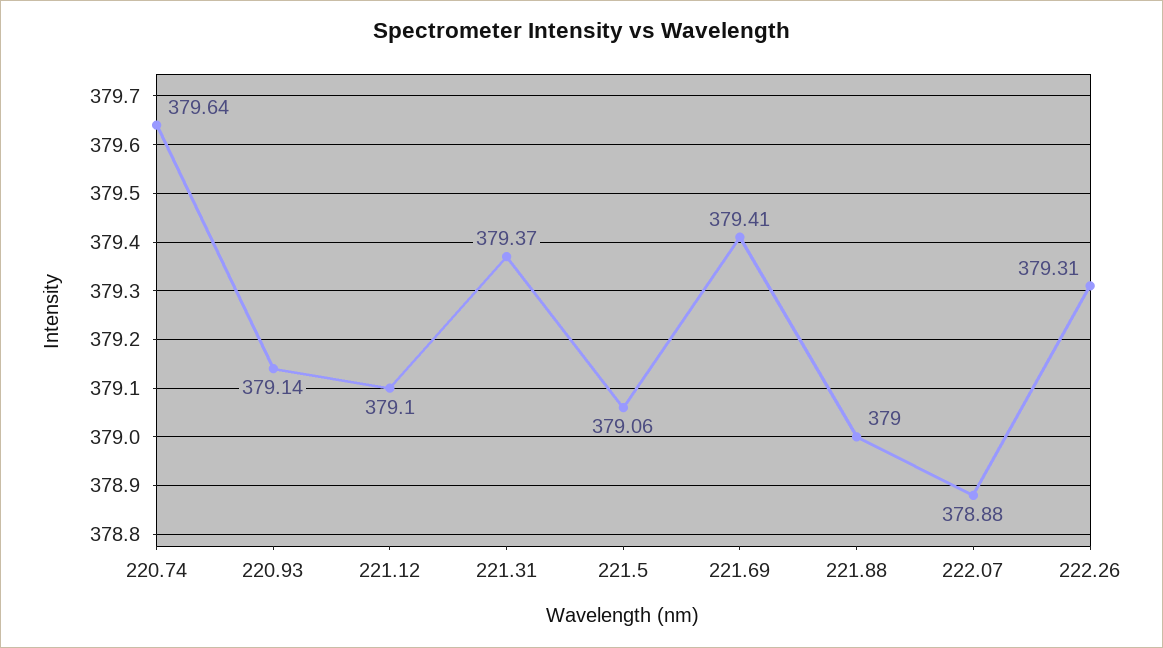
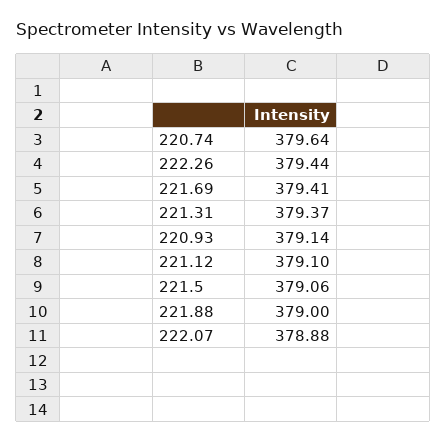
222.26: 379.31 -> 379.44

